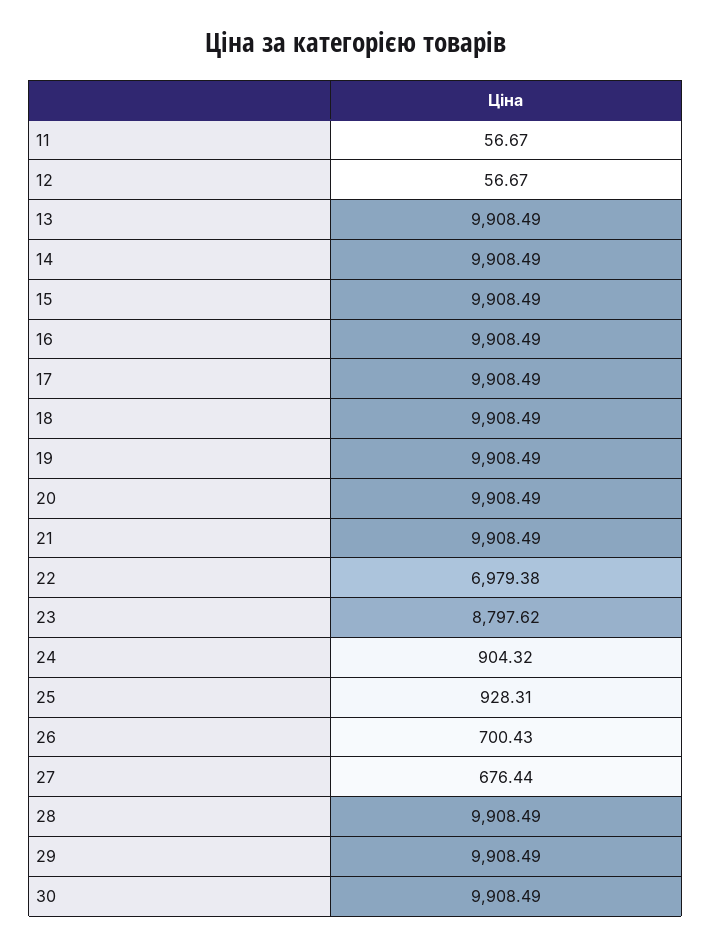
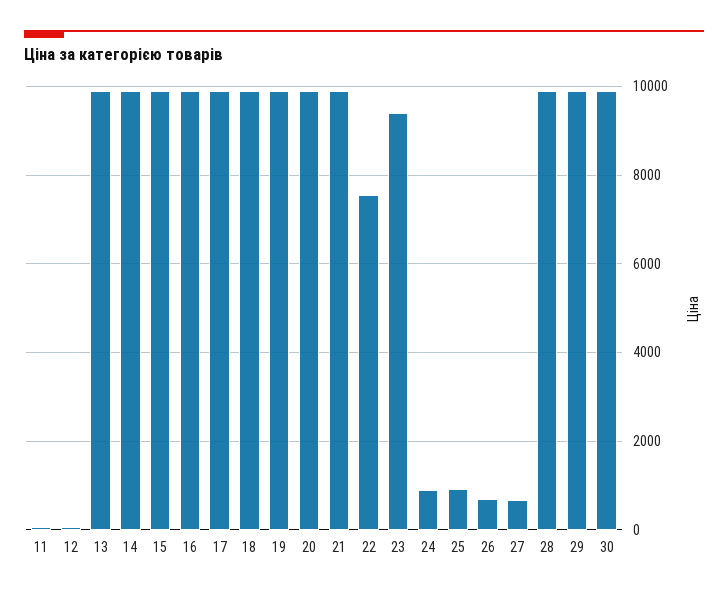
22: 6979.38 -> 7600
23: 8797.62 -> 9400

